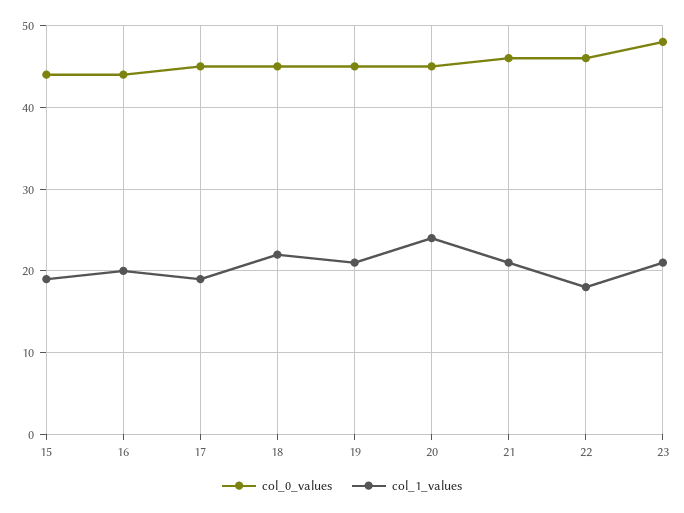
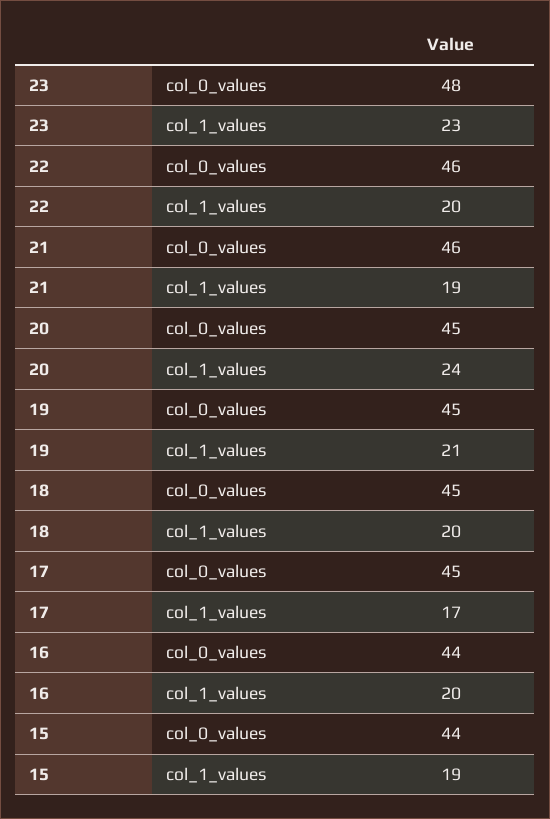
col_1_values, 17: 19 -> 17
col_1_values, 18: 22 -> 20
col_1_values, 21: 21 -> 19
col_1_values, 22: 18 -> 20
col_1_values, 23: 21 -> 23

